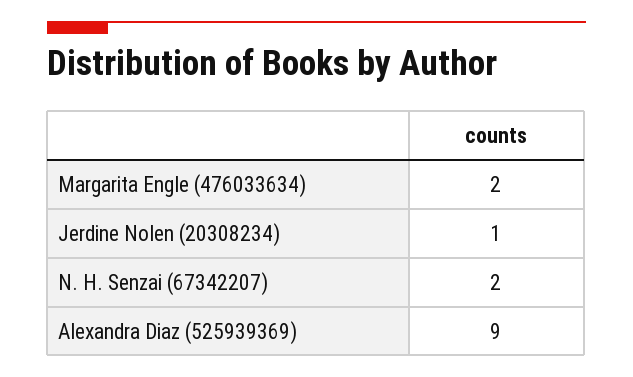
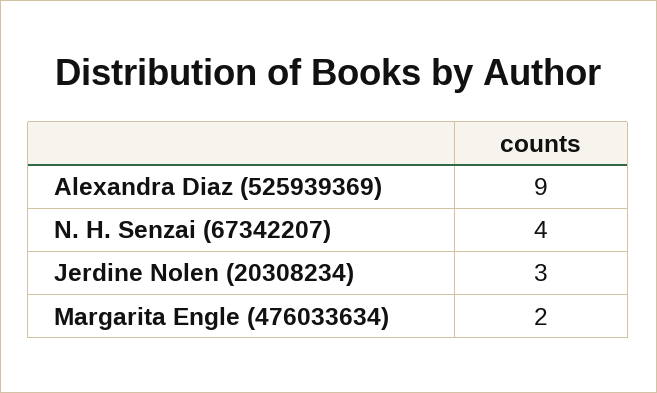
Jerdine Nolen (20308234): 1 -> 3
N. H. Senzai (67342207): 2 -> 4

